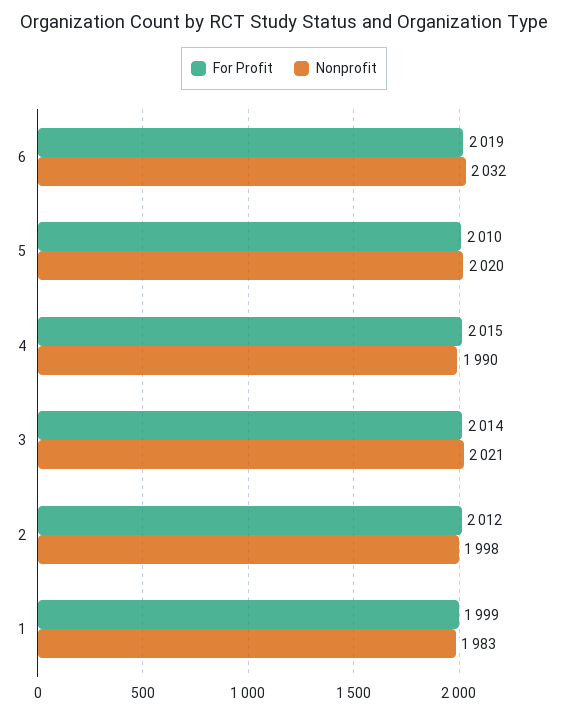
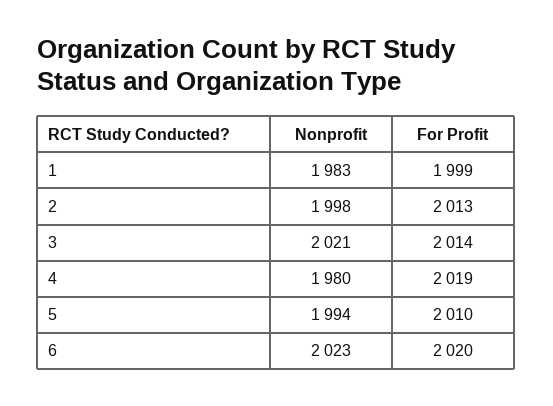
For Profit, 6: 2019 -> 2020
Nonprofit, 6: 2032 -> 2023
Nonprofit, 5: 2020 -> 1994
For Profit, 4: 2015 -> 2019
Nonprofit, 4: 1990 -> 1980
For Profit, 2: 2012 -> 2013

